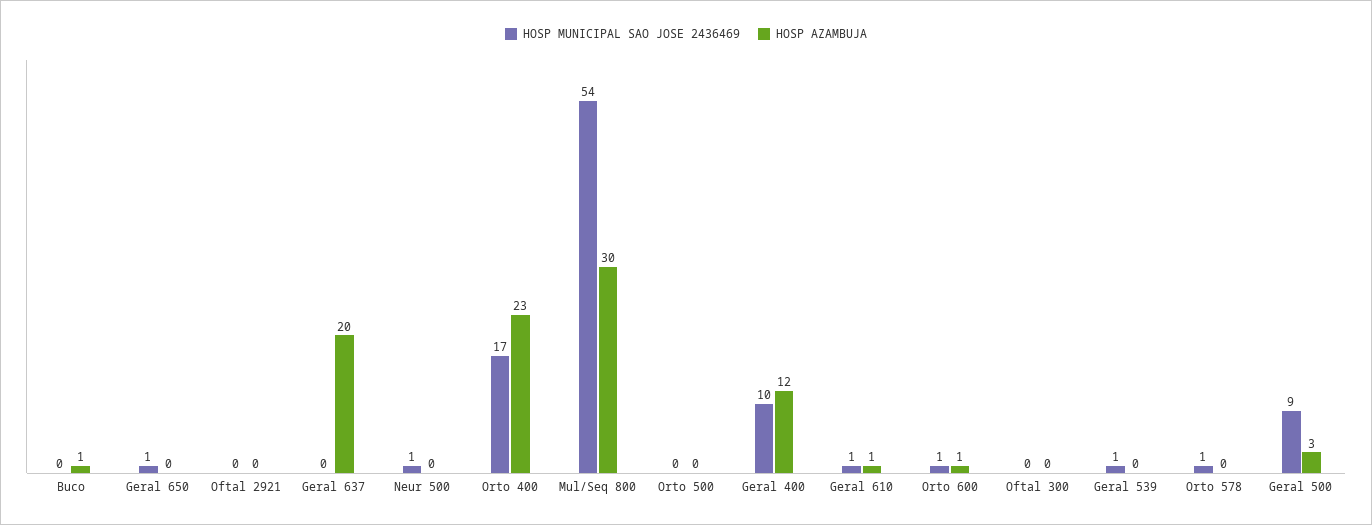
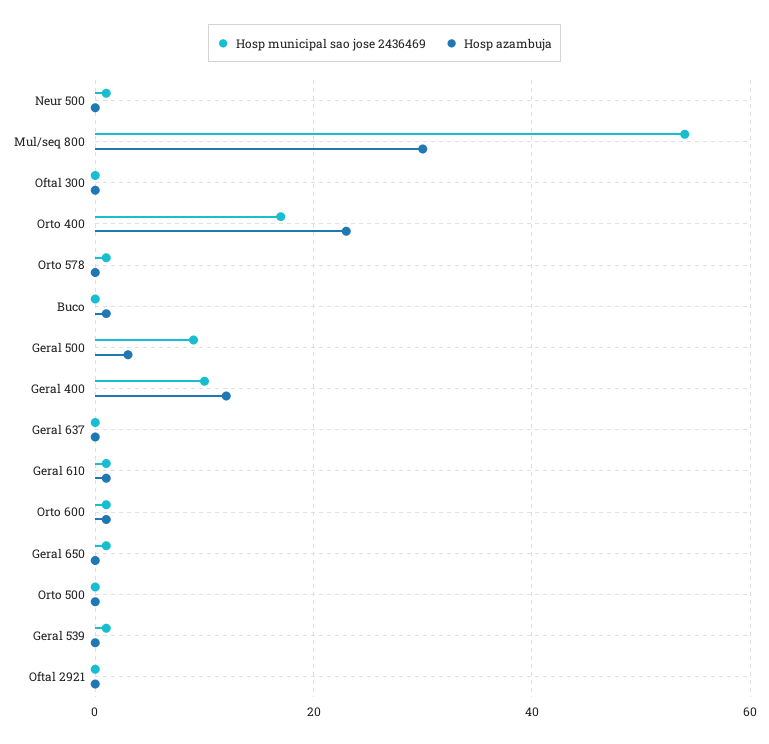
HOSP AZAMBUJA, Geral 637: 20 -> 0

